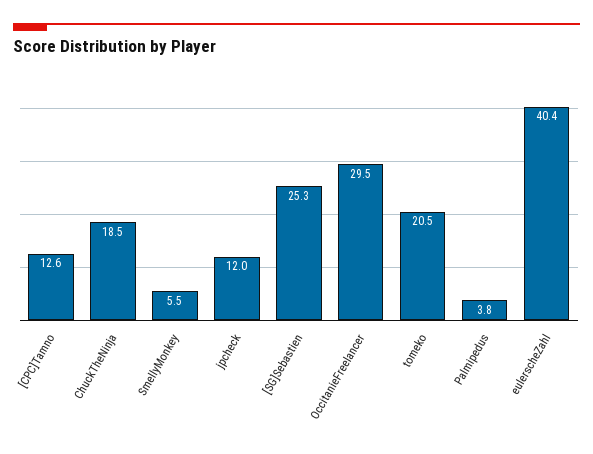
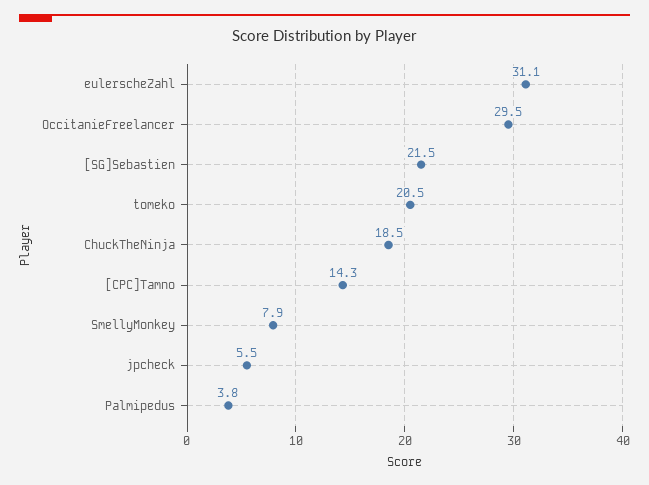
[CPC]Tamno: 12.6 -> 14.3
SmellyMonkey: 5.5 -> 7.9
jpcheck: 12 -> 5.5
[SG]Sebastien: 25.3 -> 21.5
eulerscheZahl: 40.4 -> 31.1

